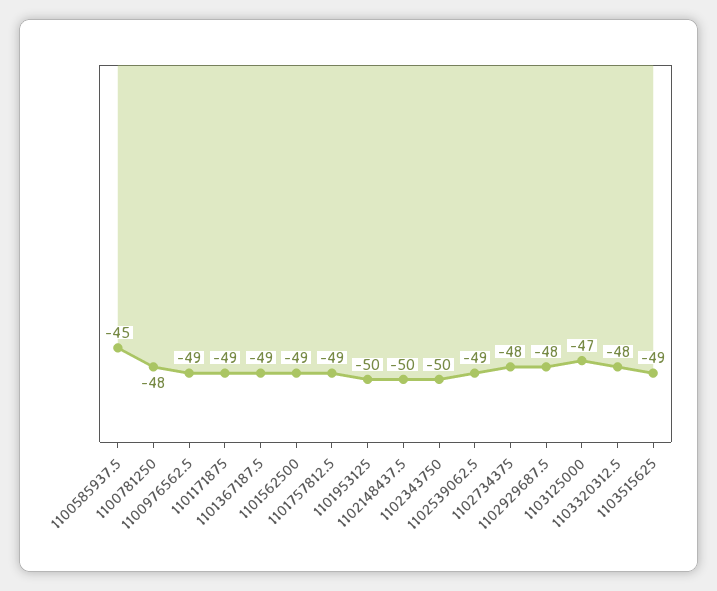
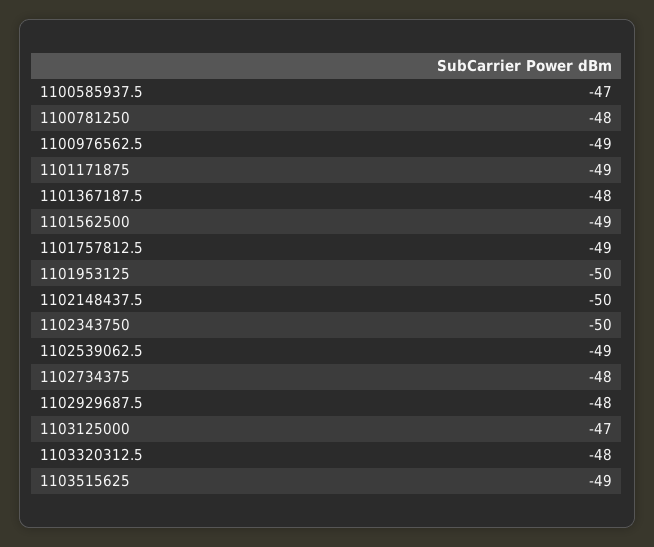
1100585937.5: -45 -> -47
1101367187.5: -49 -> -48

